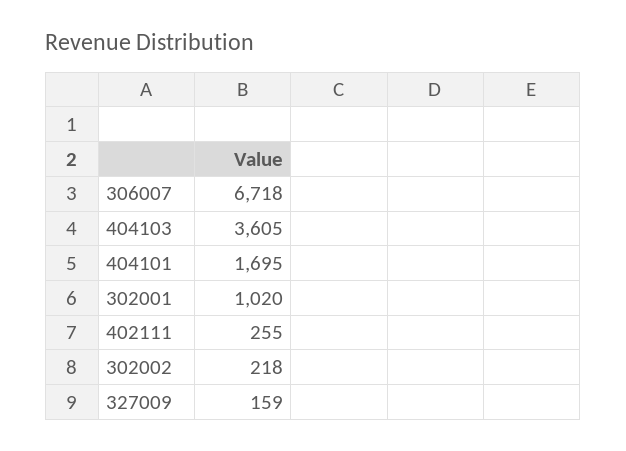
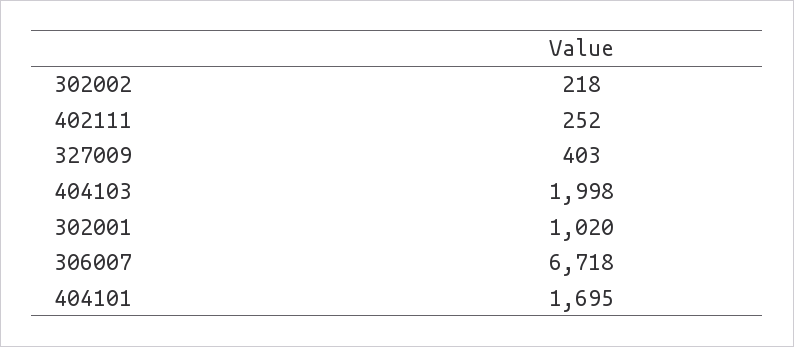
404103: 3605 -> 1998
402111: 255 -> 252
327009: 159 -> 403

